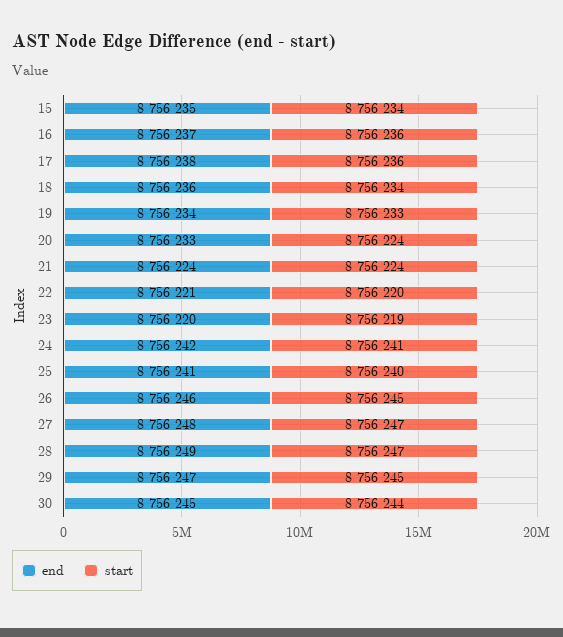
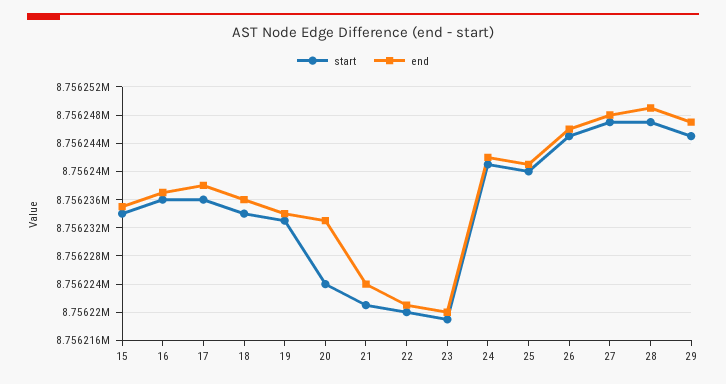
start, 21: 8756224 -> 8756221
end, 30: 8756245 -> none
start, 30: 8756244 -> none

